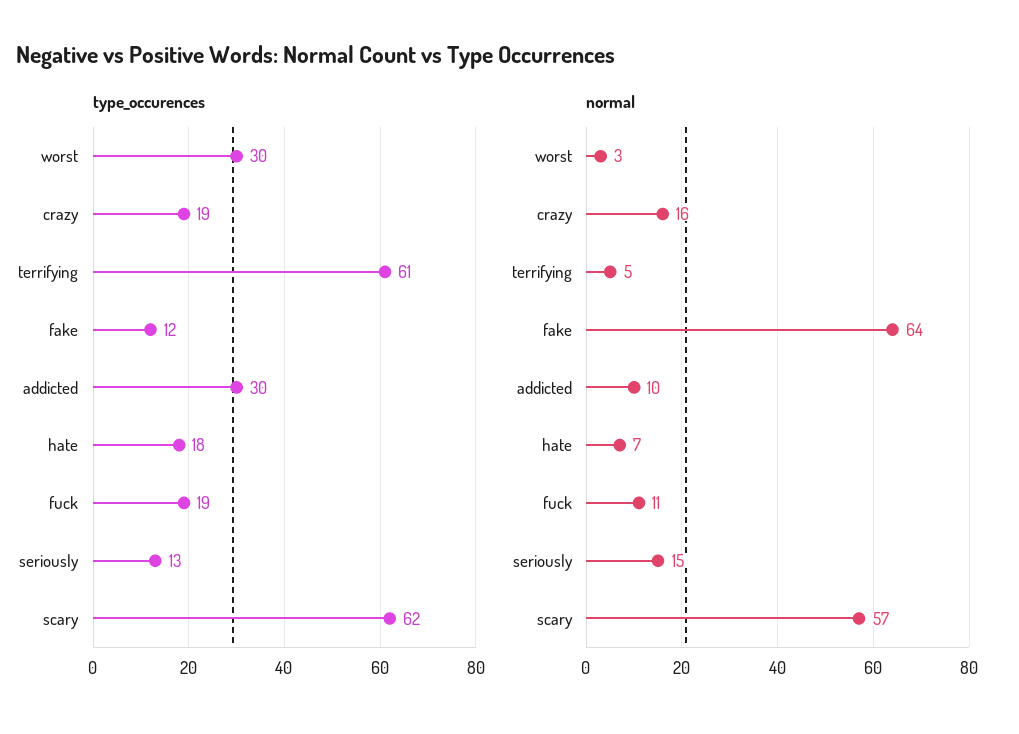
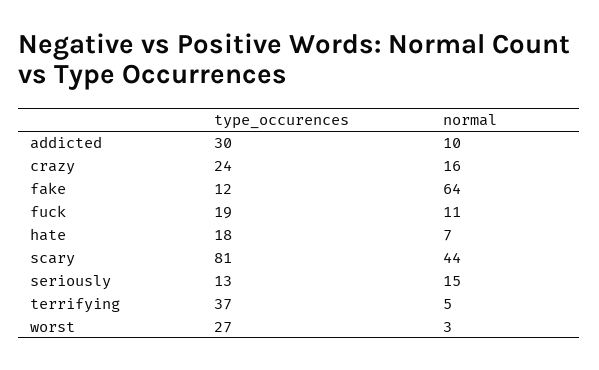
type_occurences, worst: 30 -> 27
type_occurences, crazy: 19 -> 24
type_occurences, terrifying: 61 -> 37
type_occurences, scary: 62 -> 81
normal, scary: 57 -> 44

